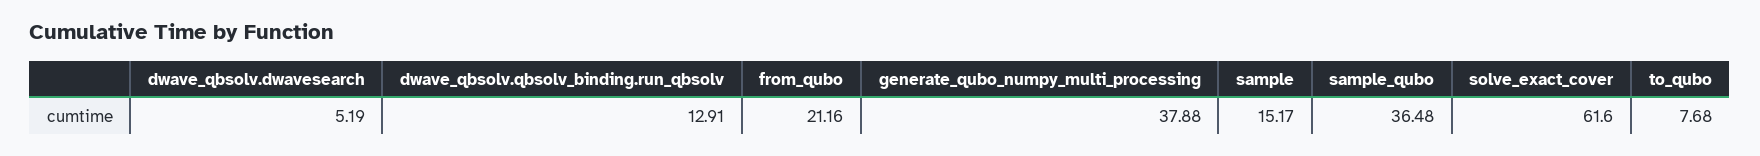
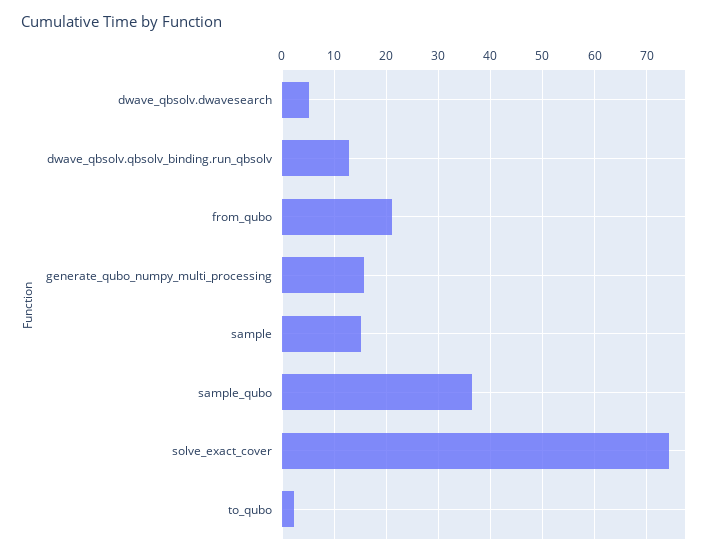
generate_qubo_numpy_multi_processing: 37.88 -> 16
solve_exact_cover: 61.6 -> 74
to_qubo: 7.68 -> 2

